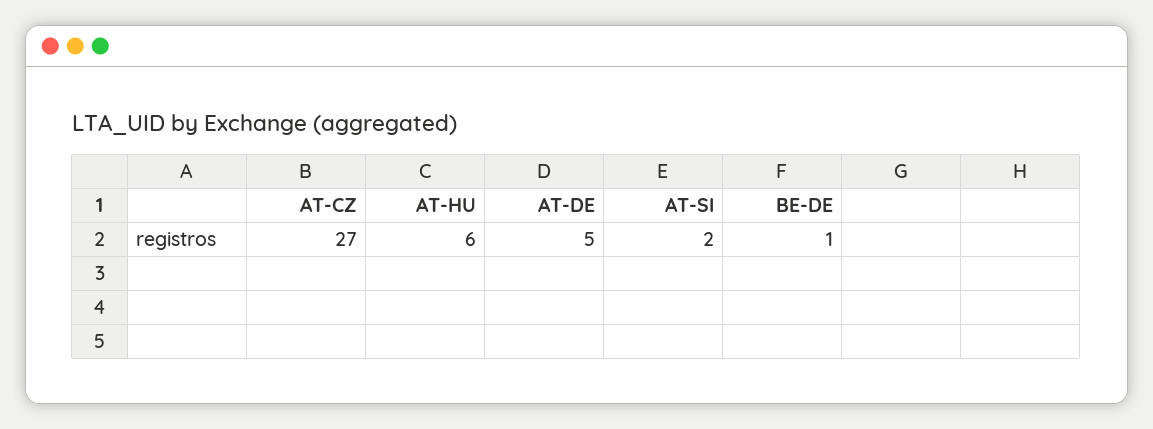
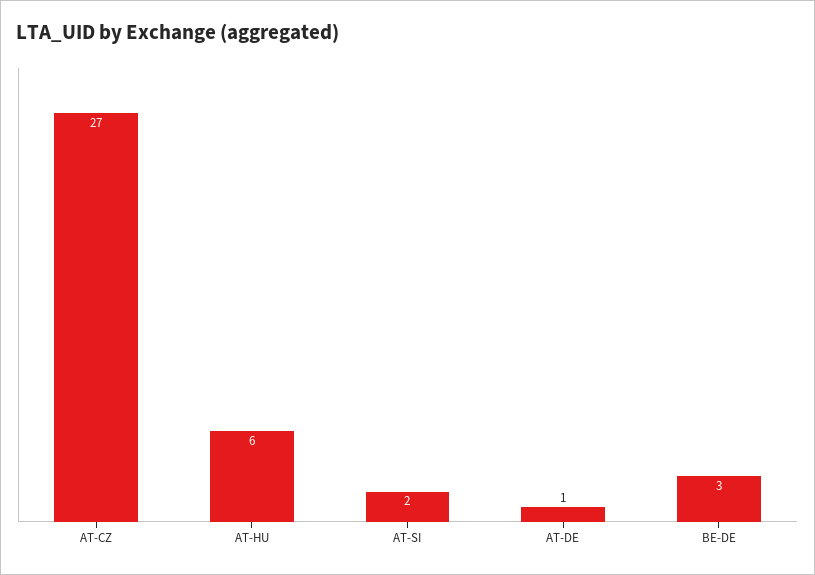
AT-DE: 5 -> 1
BE-DE: 1 -> 3

